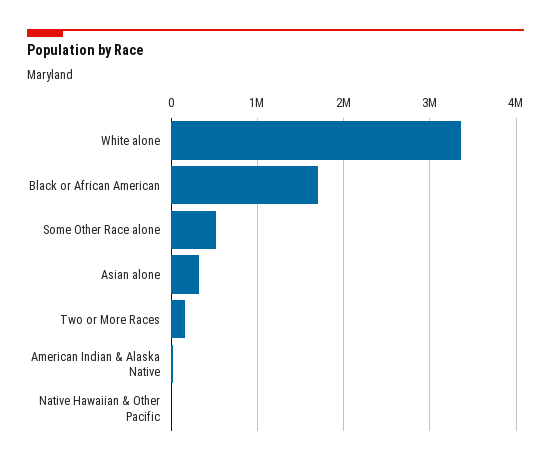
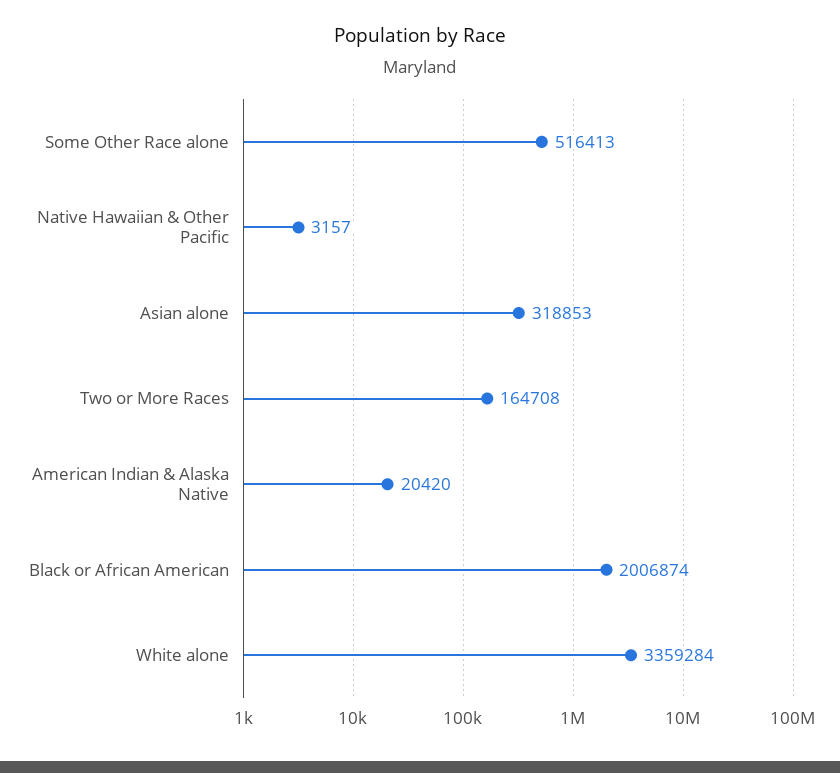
Black or African American: 1700000 -> 2006874

